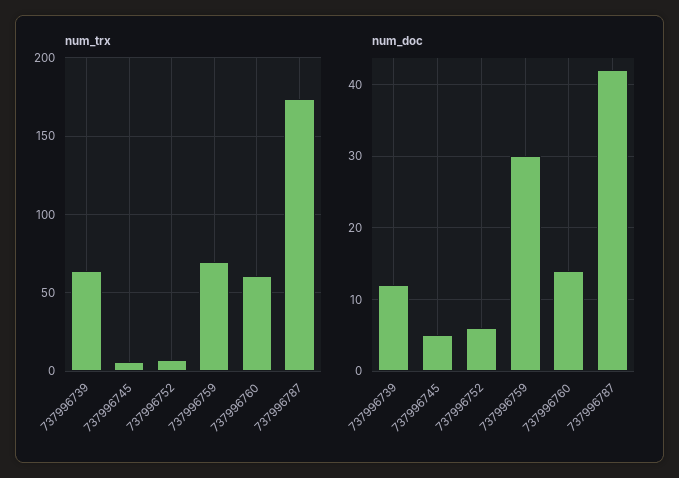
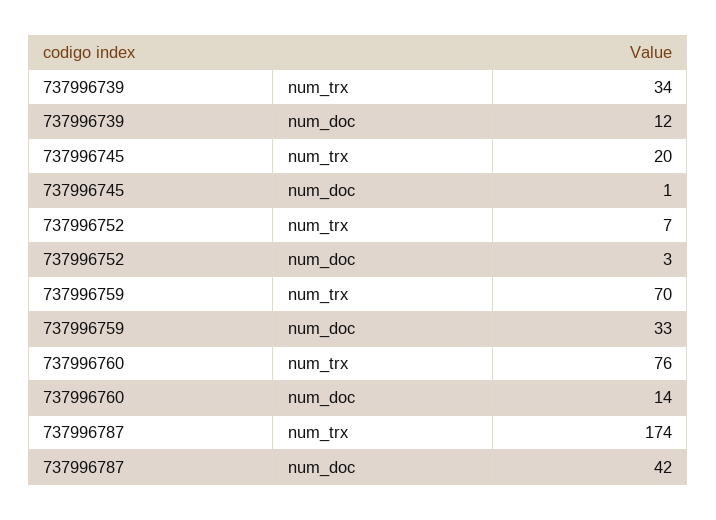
num_trx, 737996739: 65 -> 34
num_trx, 737996745: 5 -> 20
num_trx, 737996760: 60 -> 76
num_doc, 737996745: 5 -> 1
num_doc, 737996752: 6 -> 3
num_doc, 737996759: 30 -> 33

